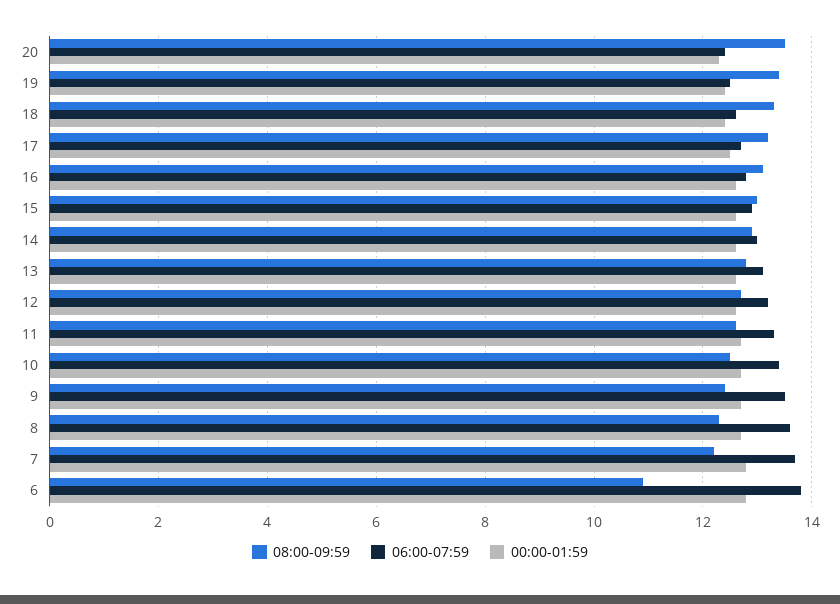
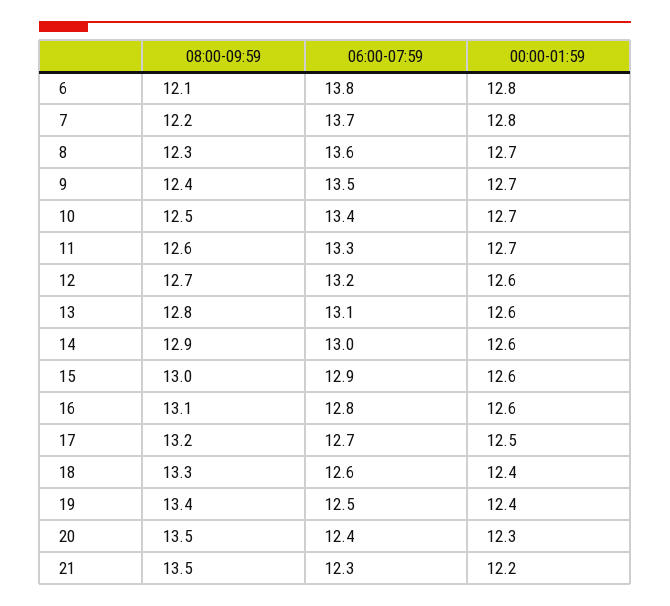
08:00-09:59, 6: 11 -> 12.1
08:00-09:59, 21: none -> 13.5
06:00-07:59, 21: none -> 12.3
00:00-01:59, 21: none -> 12.2

